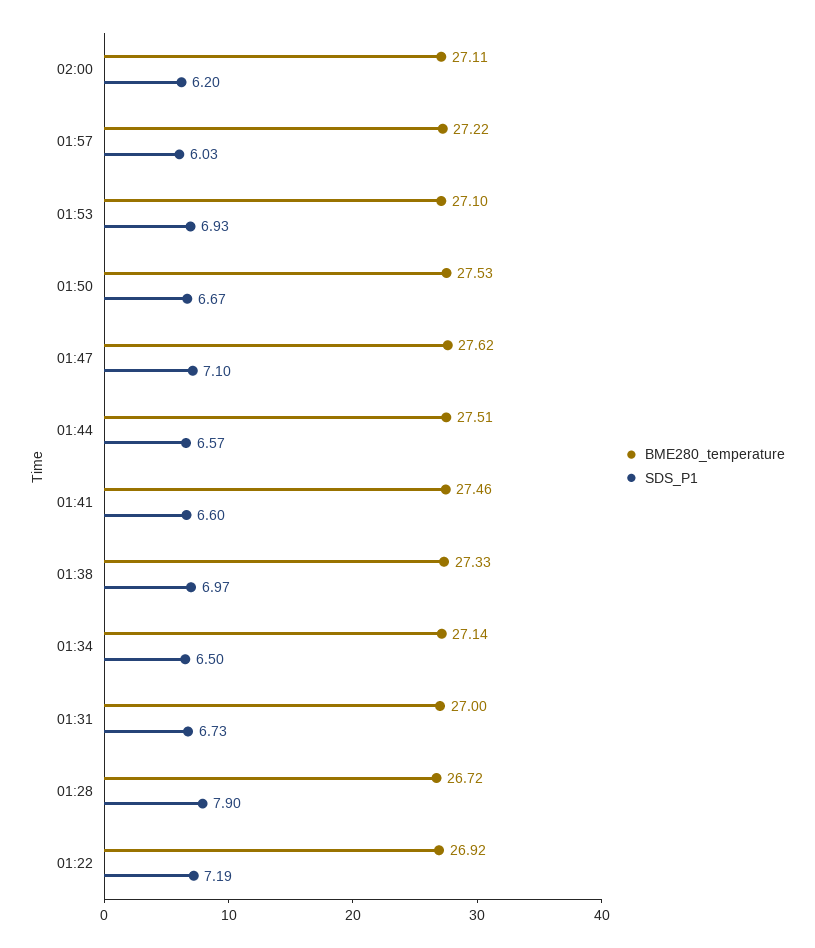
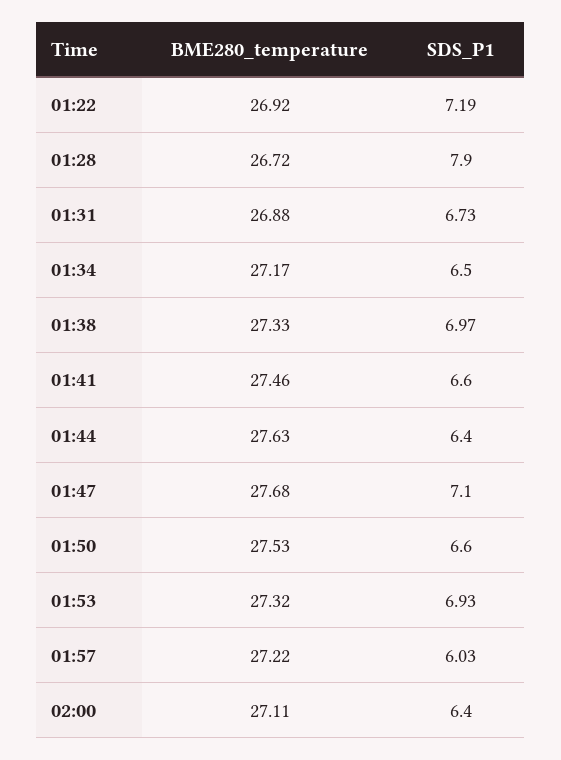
SDS_P1, 02:00: 6.2 -> 6.4
BME280_temperature, 01:53: 27.1 -> 27.32
SDS_P1, 01:50: 6.67 -> 6.6
BME280_temperature, 01:47: 27.62 -> 27.68
BME280_temperature, 01:44: 27.51 -> 27.63
SDS_P1, 01:44: 6.57 -> 6.4
BME280_temperature, 01:34: 27.14 -> 27.17
BME280_temperature, 01:31: 27 -> 26.88

